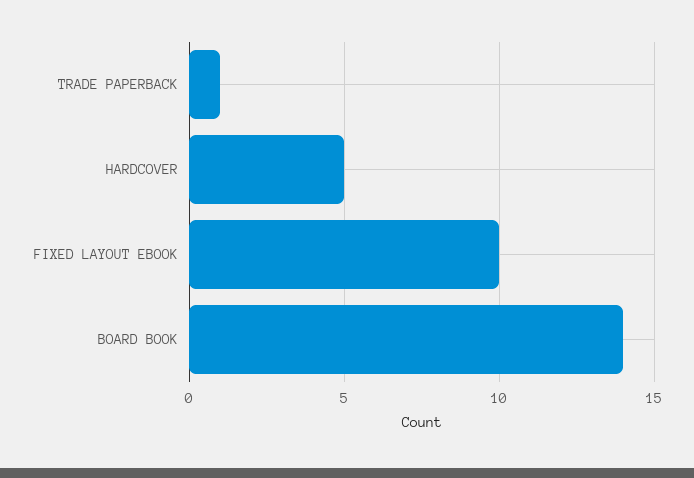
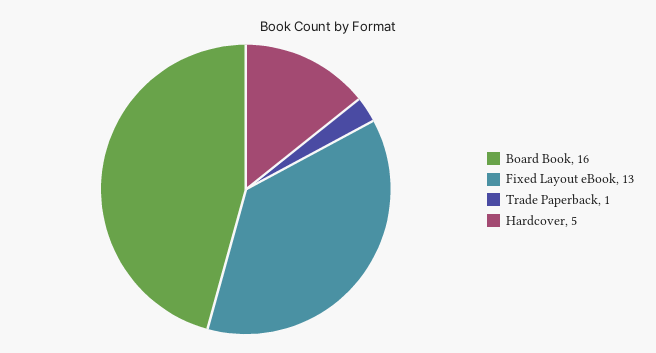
FIXED LAYOUT EBOOK: 10 -> 13
BOARD BOOK: 14 -> 16

